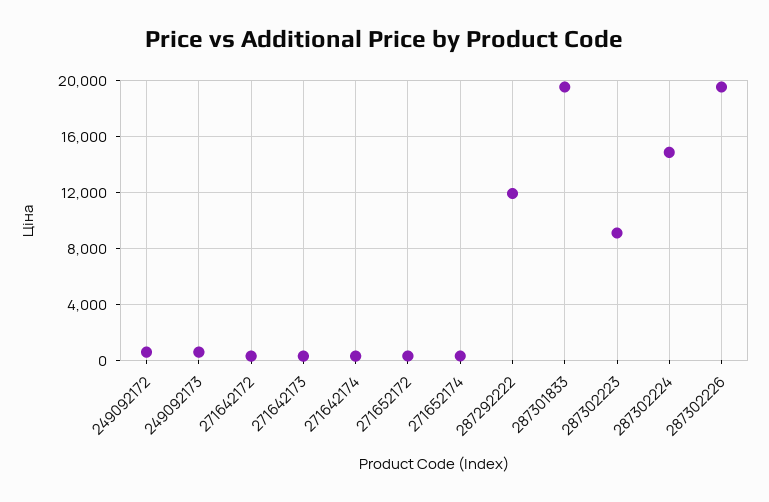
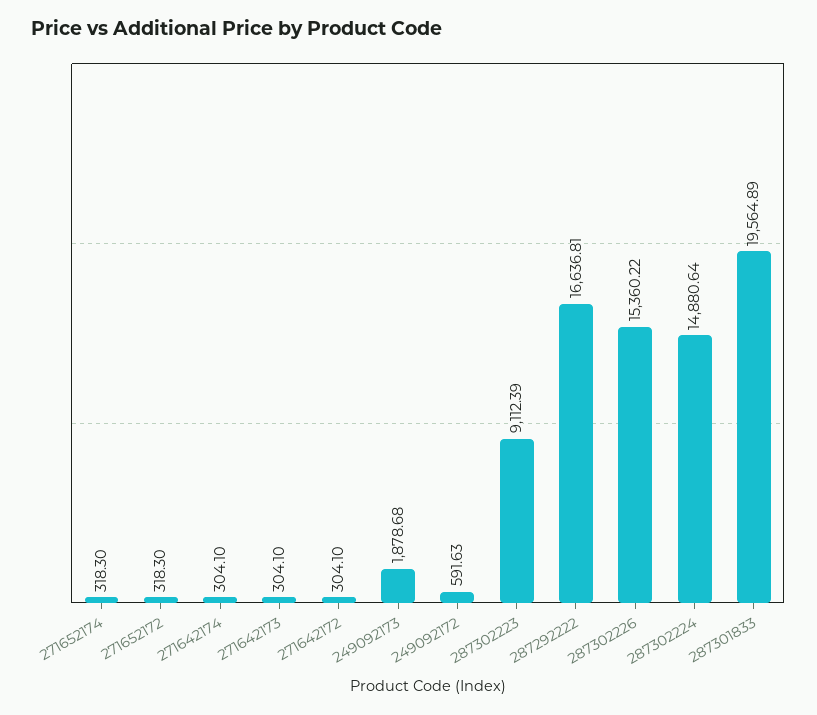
249092173: 500 -> 1878.68
287292222: 12000 -> 16636.81
287302226: 19500 -> 15360.22

